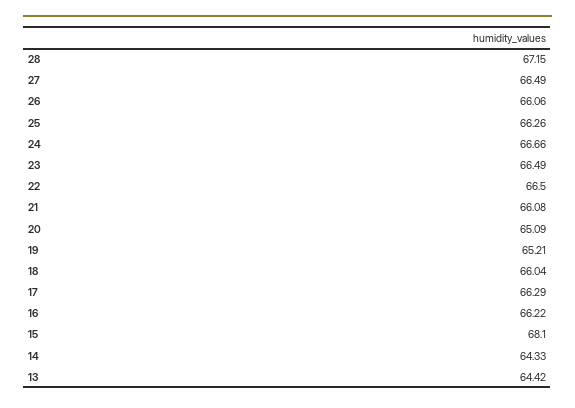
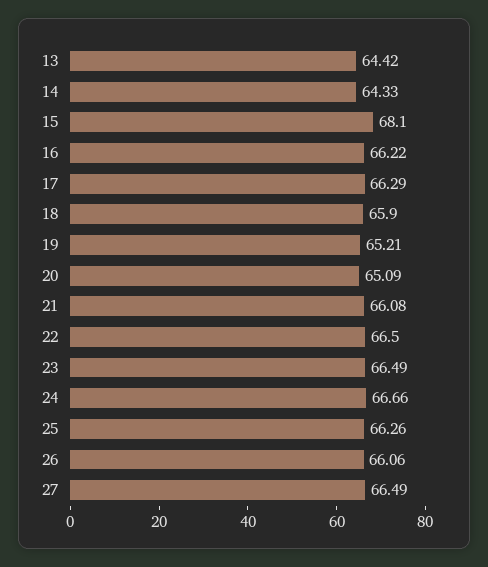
28: 67.15 -> none
18: 66.04 -> 65.9

